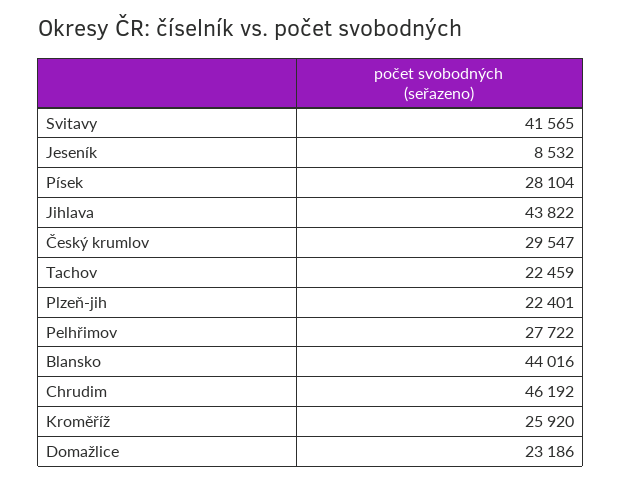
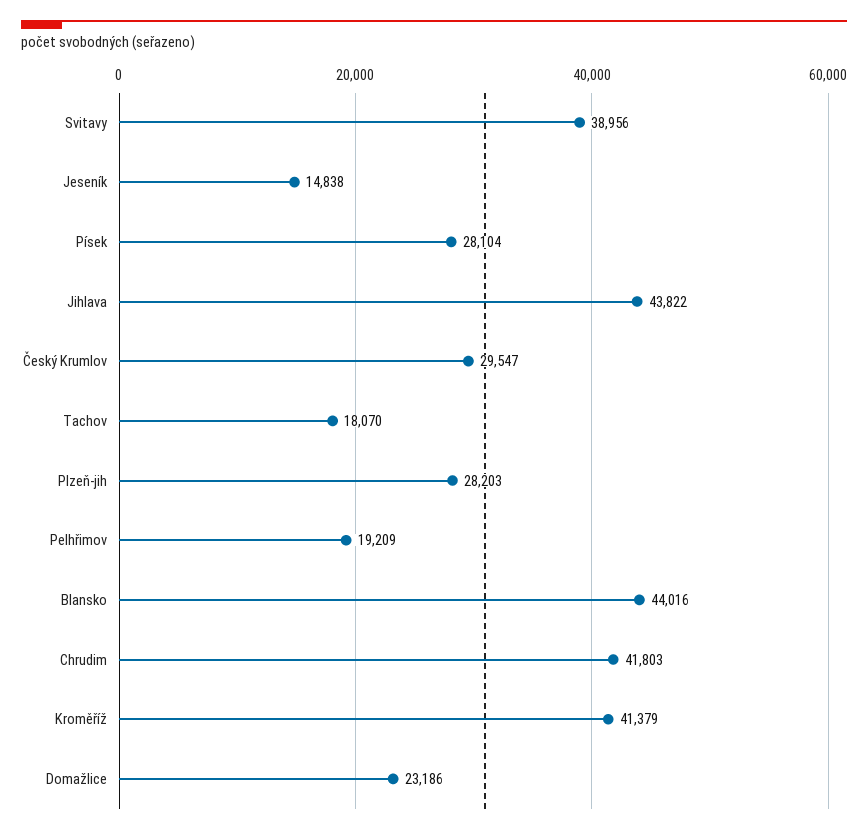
Svitavy: 41565 -> 38956
Jeseník: 8532 -> 14838
Tachov: 22459 -> 18070
Plzeň-jih: 22401 -> 28203
Pelhřimov: 27722 -> 19209
Chrudim: 46192 -> 41803
Kroměříž: 25920 -> 41379

